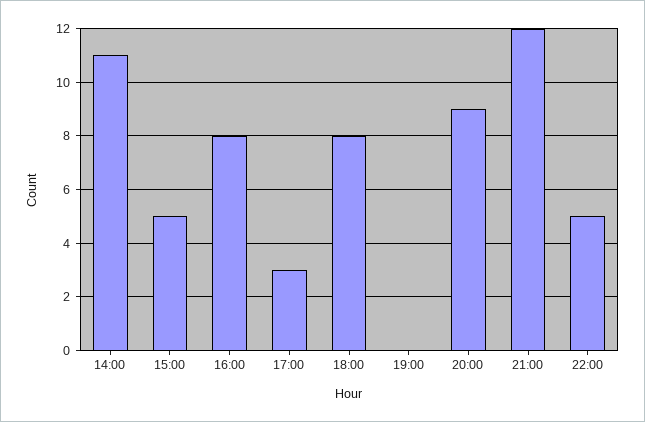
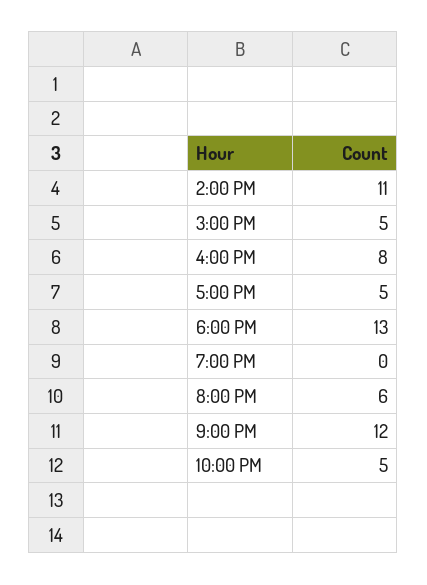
17:00: 3 -> 5
18:00: 8 -> 13
20:00: 9 -> 6

